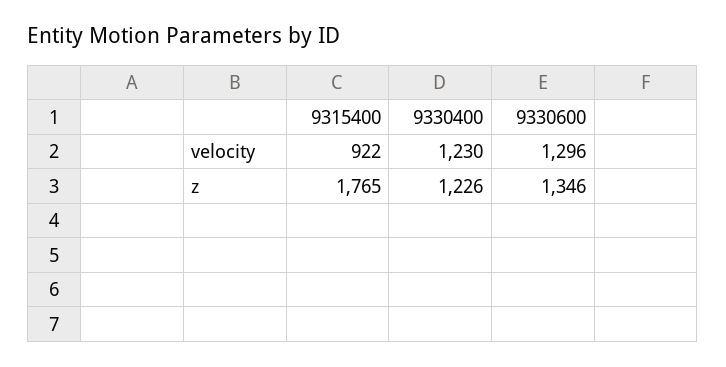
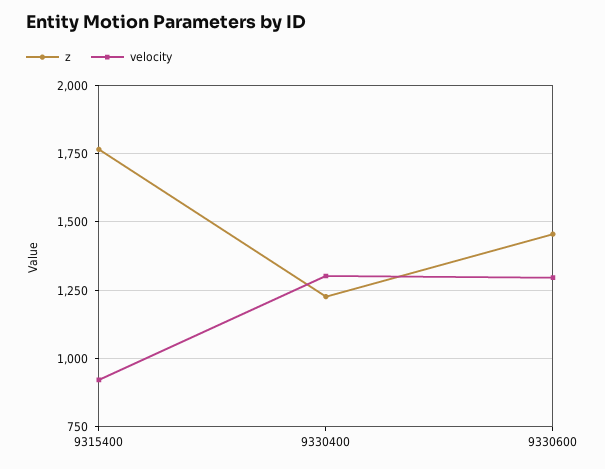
velocity, 9330400: 1230 -> 1300
z, 9330600: 1346 -> 1450

